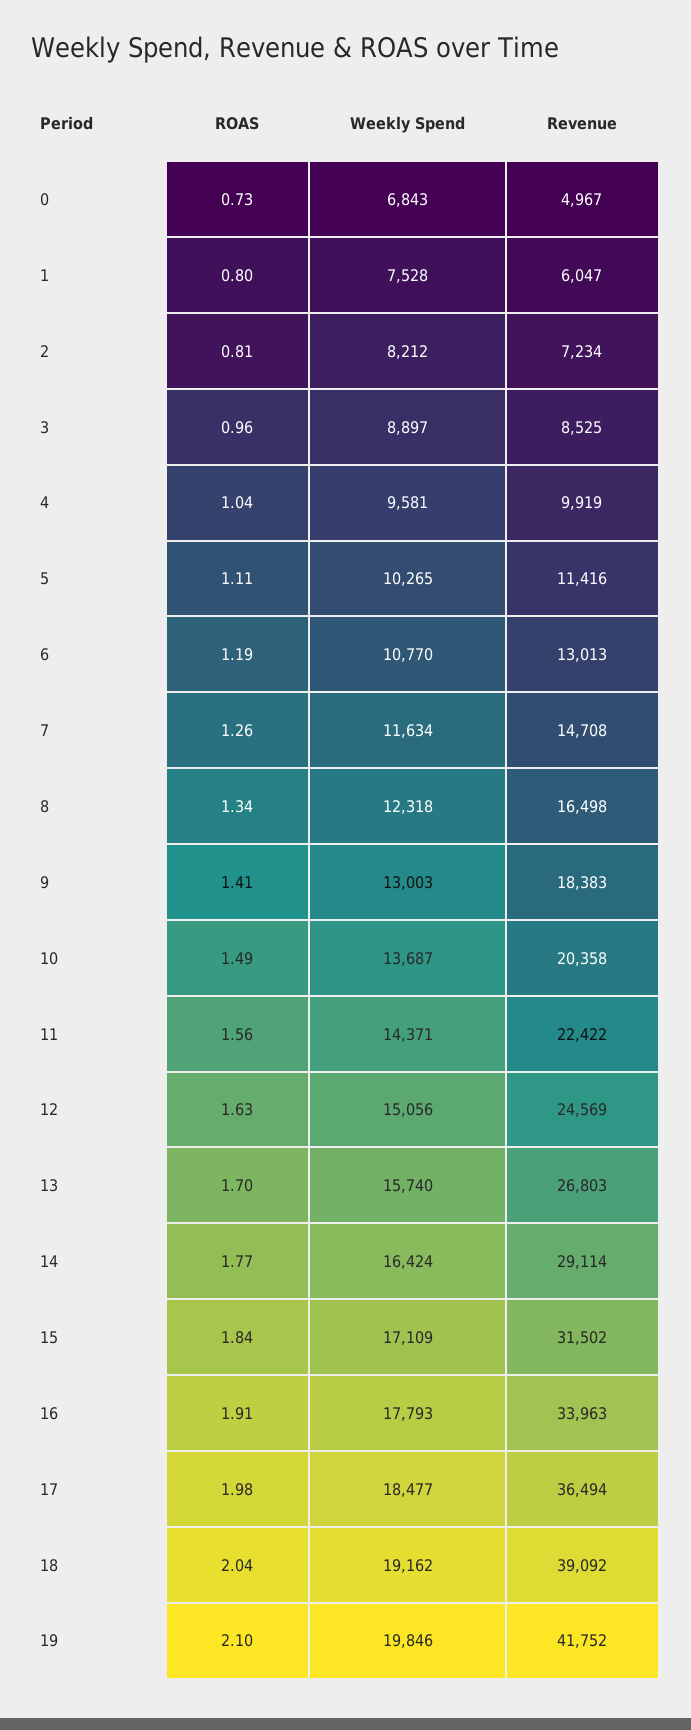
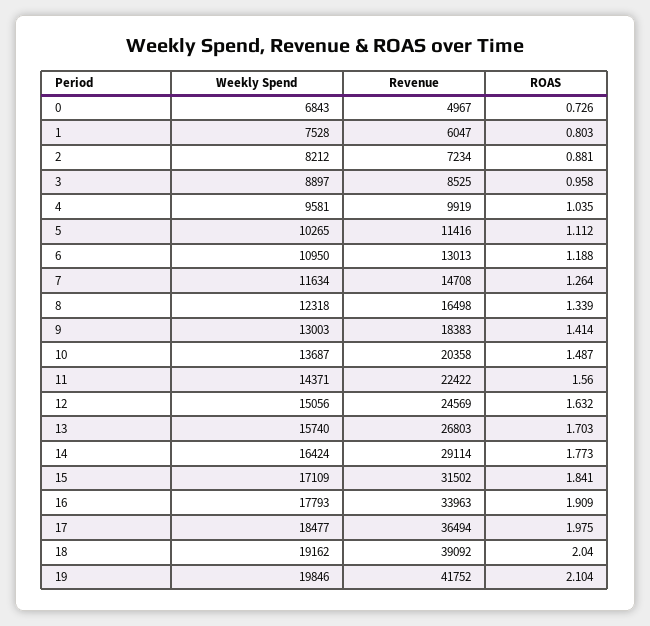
ROAS, 2: 0.81 -> 0.881
Weekly Spend, 6: 10770 -> 10950

